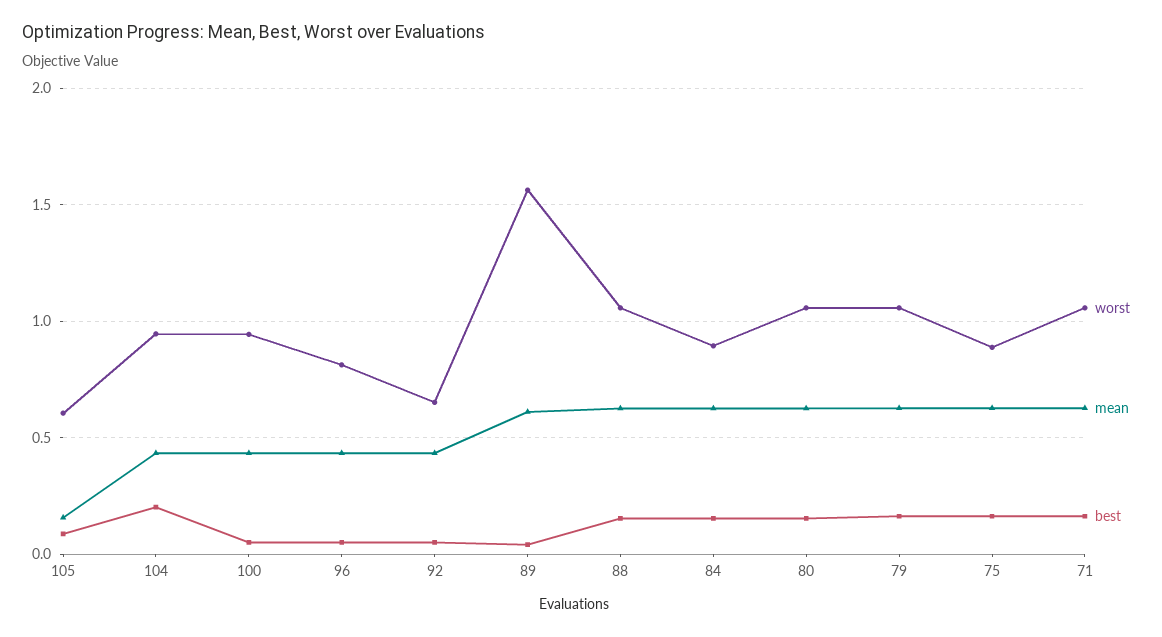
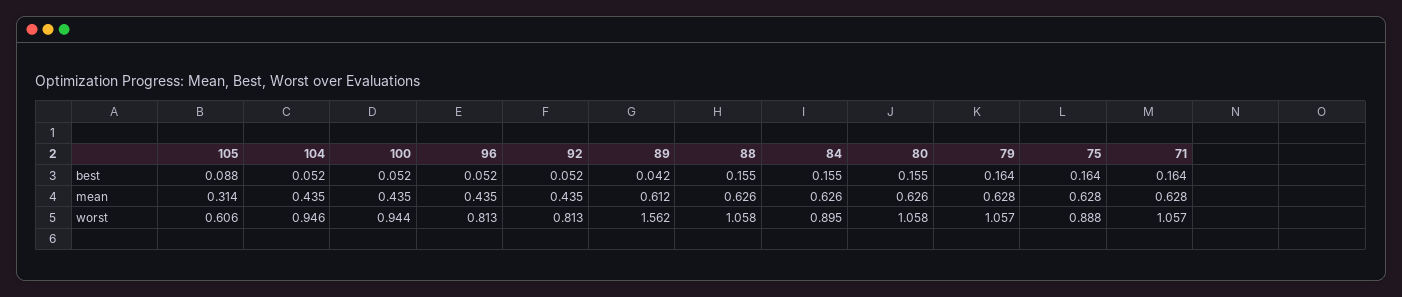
mean, 105: 0.15 -> 0.314
best, 104: 0.2 -> 0.052
worst, 92: 0.65 -> 0.813

